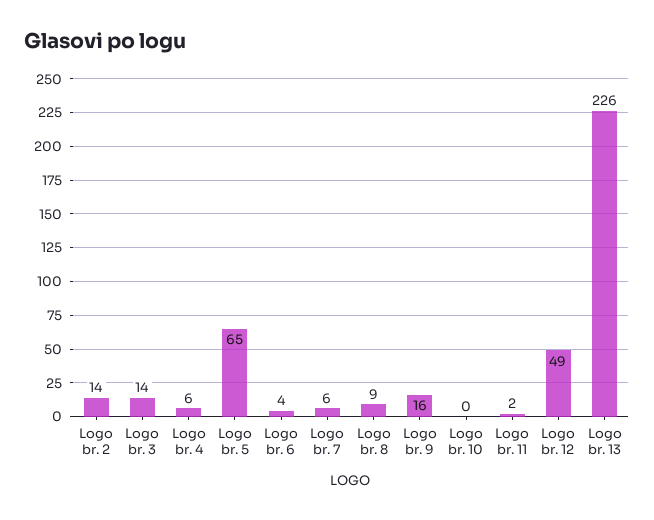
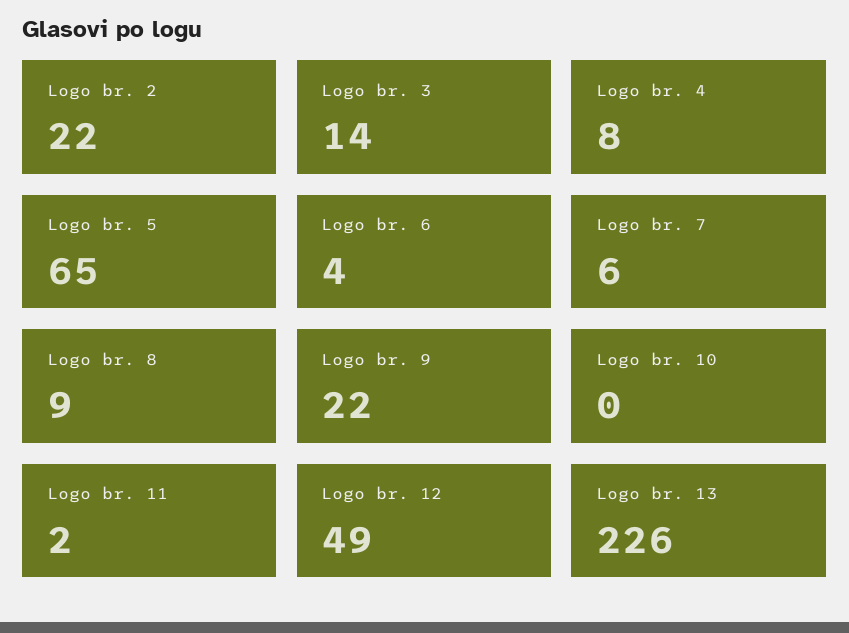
Logo br. 2: 14 -> 22
Logo br. 4: 6 -> 8
Logo br. 9: 16 -> 22

